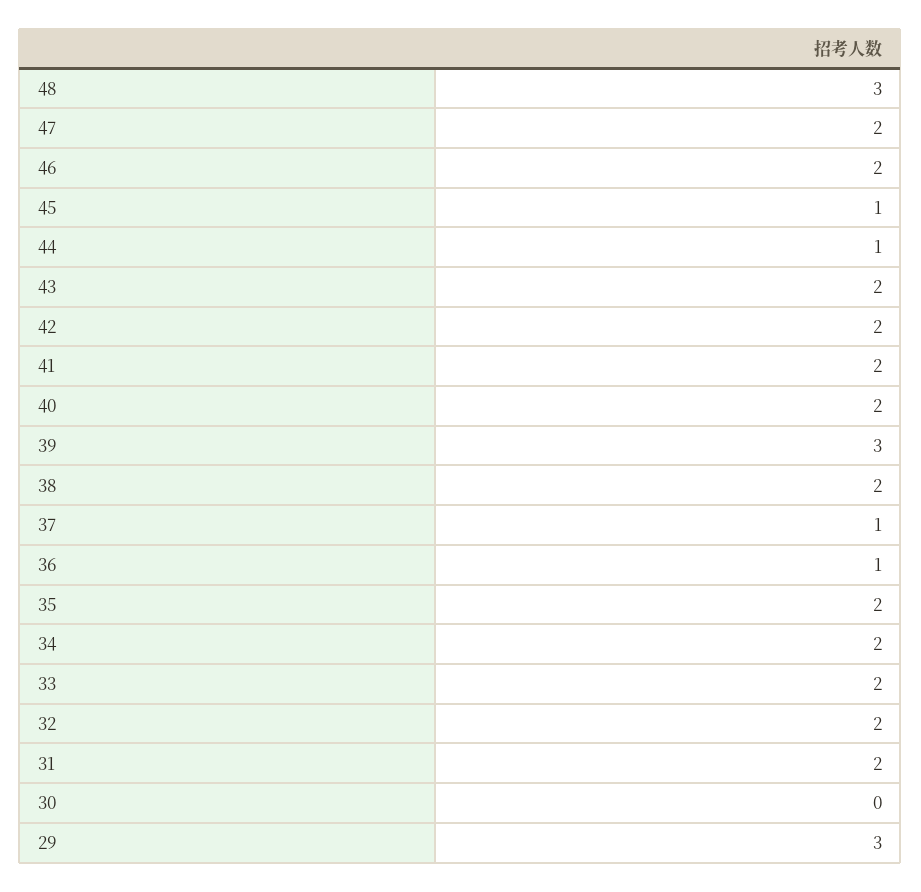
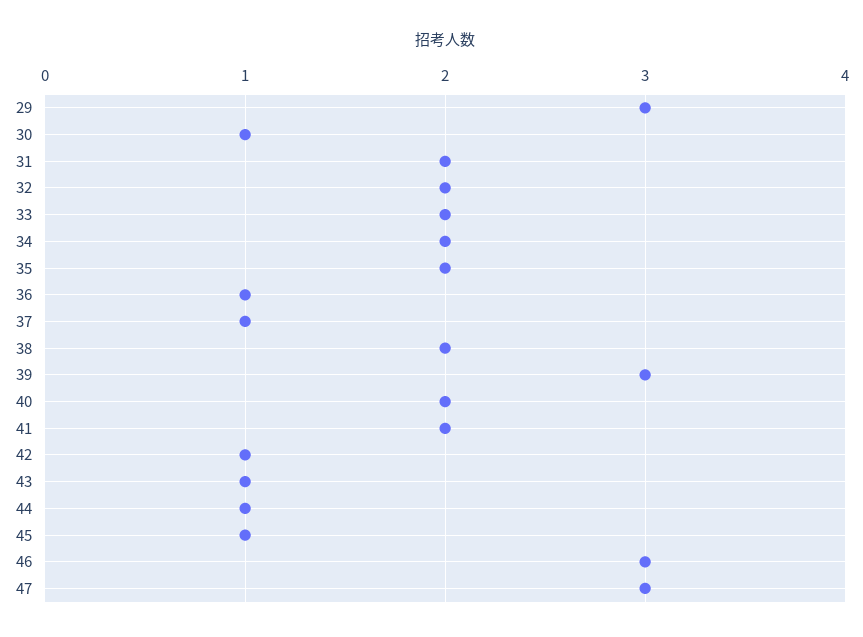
48: 3 -> none
47: 2 -> 3
46: 2 -> 3
43: 2 -> 1
42: 2 -> 1
30: 0 -> 1

